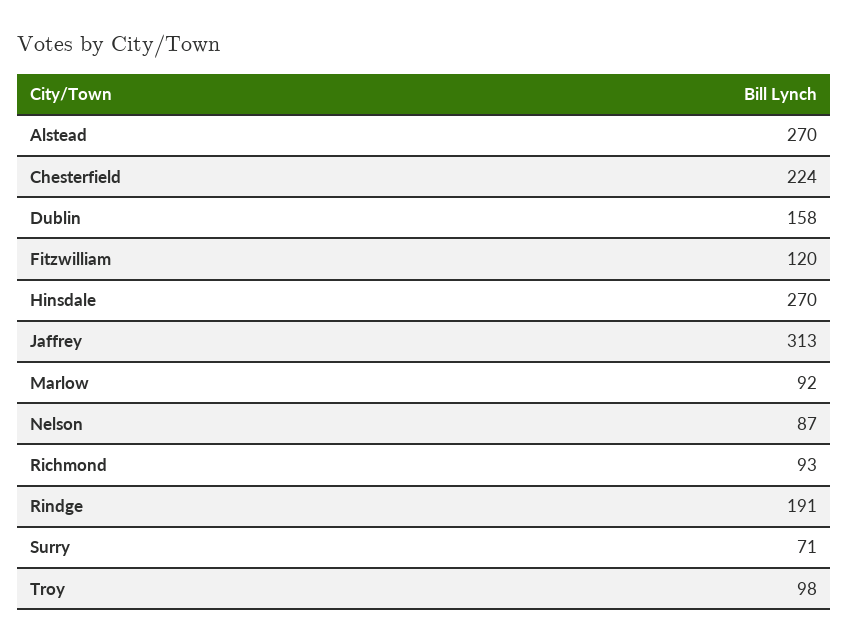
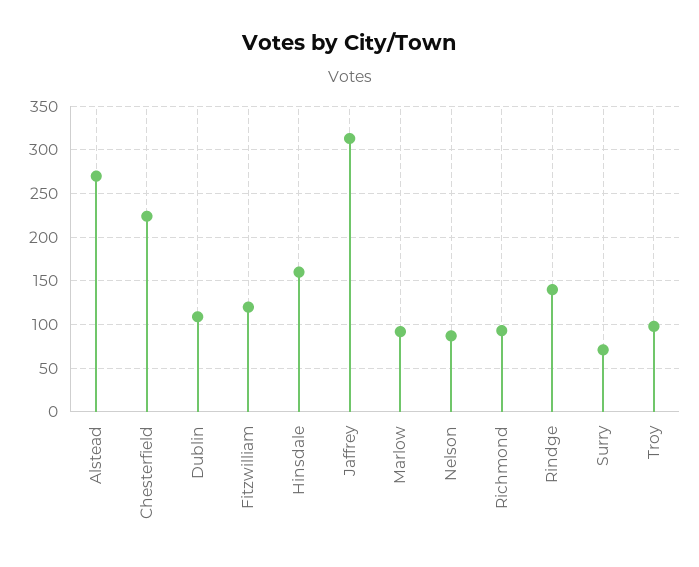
Dublin: 158 -> 110
Hinsdale: 270 -> 160
Rindge: 191 -> 140

